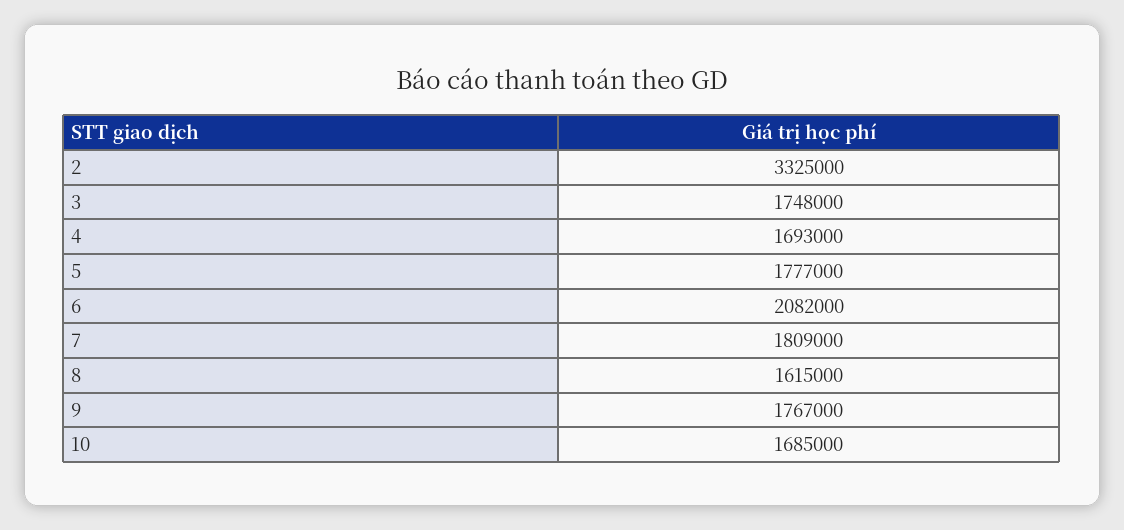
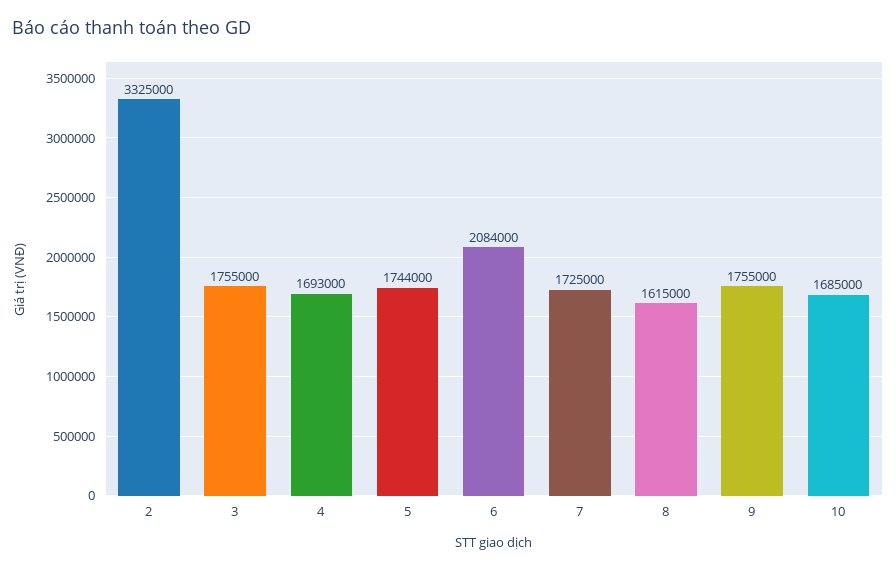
3: 1748000 -> 1755000
5: 1777000 -> 1744000
6: 2082000 -> 2084000
7: 1809000 -> 1725000
9: 1767000 -> 1755000

